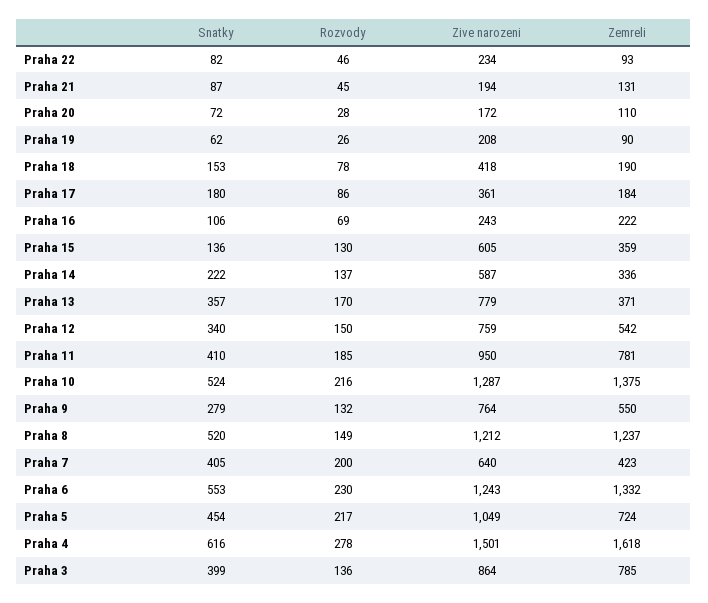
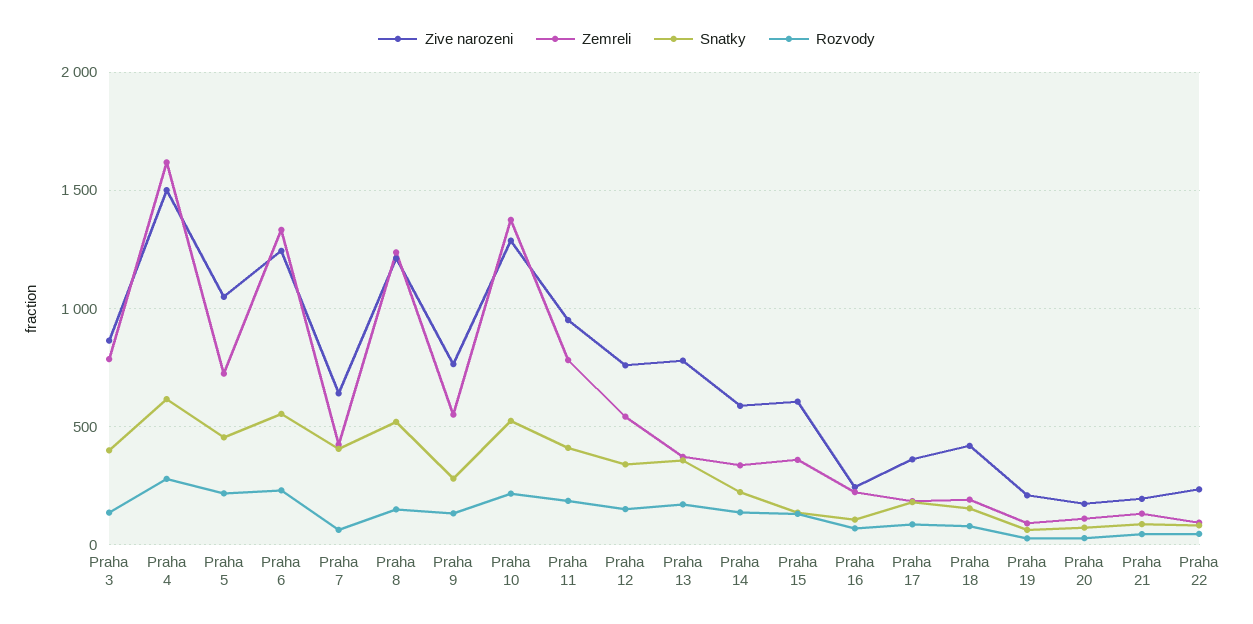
Rozvody, Praha 7: 200 -> 50

